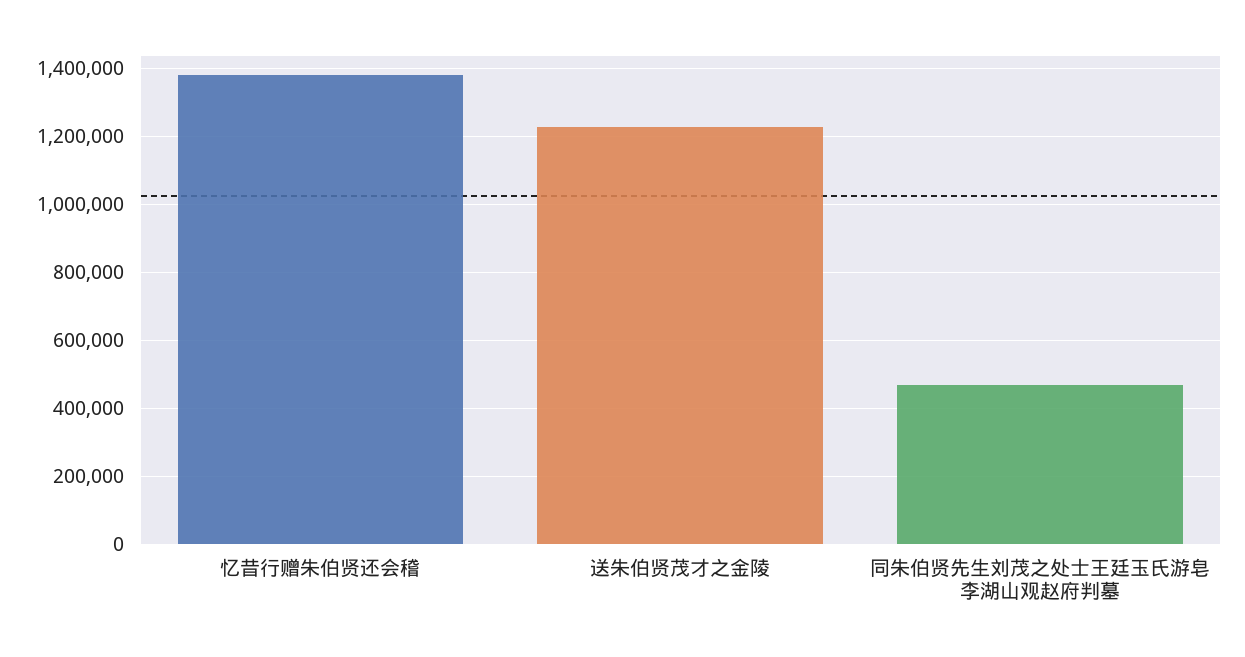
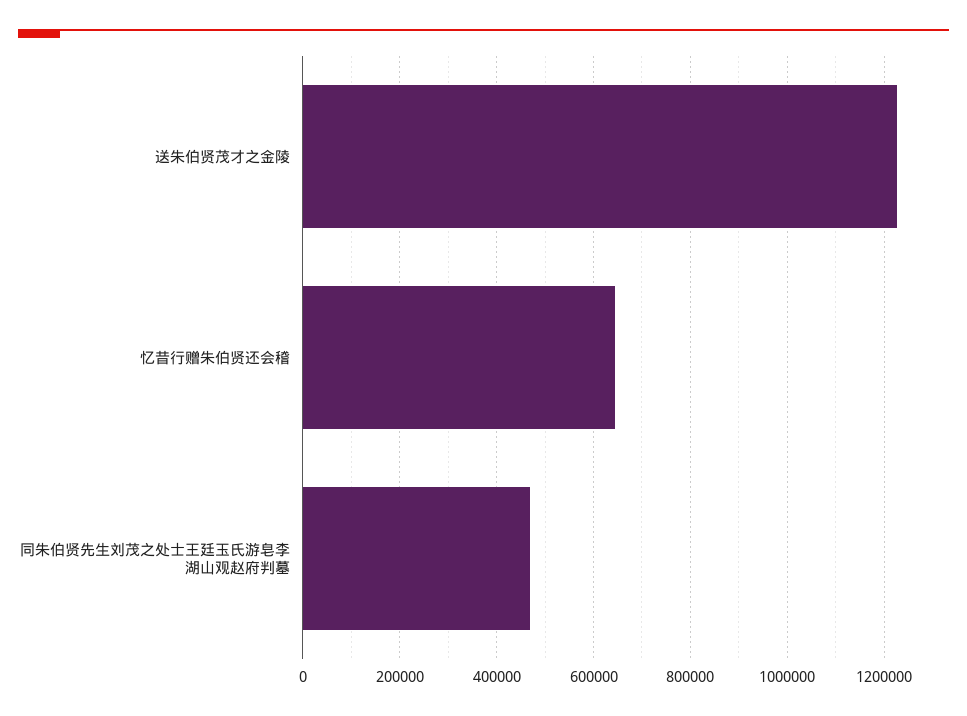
忆昔行赠朱伯贤还会稽: 1380000 -> 640000

